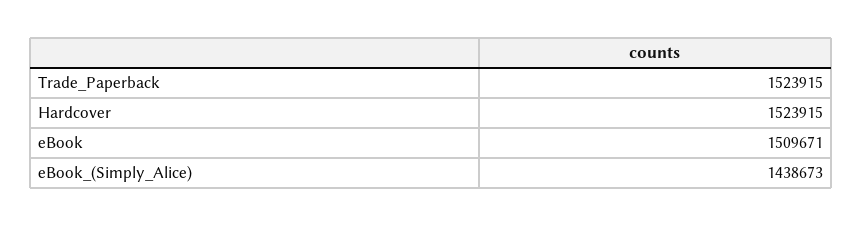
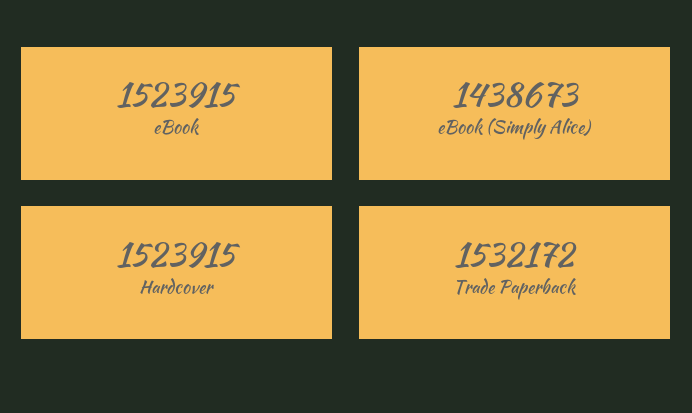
Trade_Paperback: 1523915 -> 1532172
eBook: 1509671 -> 1523915

